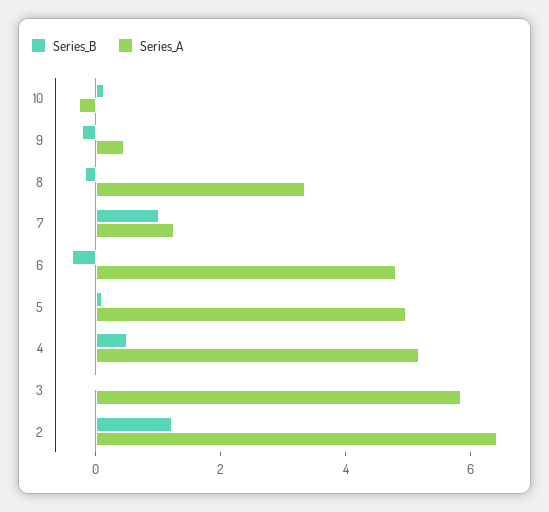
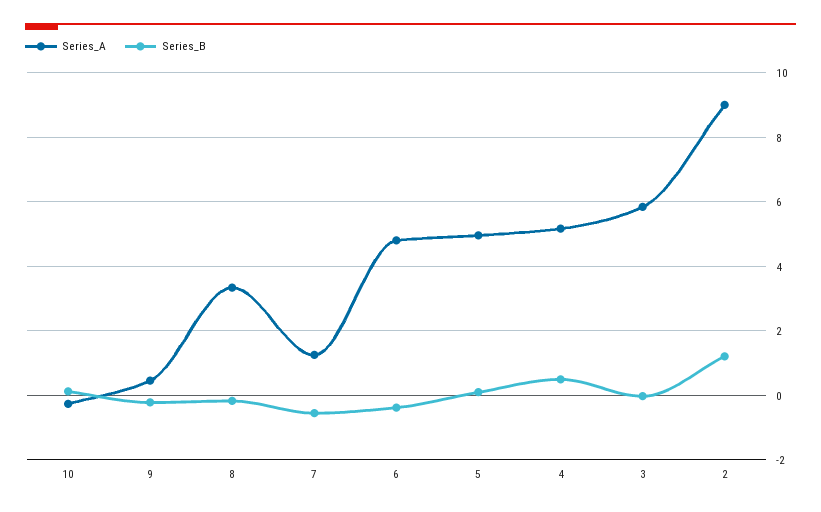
Series_B, 7: 1 -> -0.6
Series_A, 2: 6.5 -> 9

